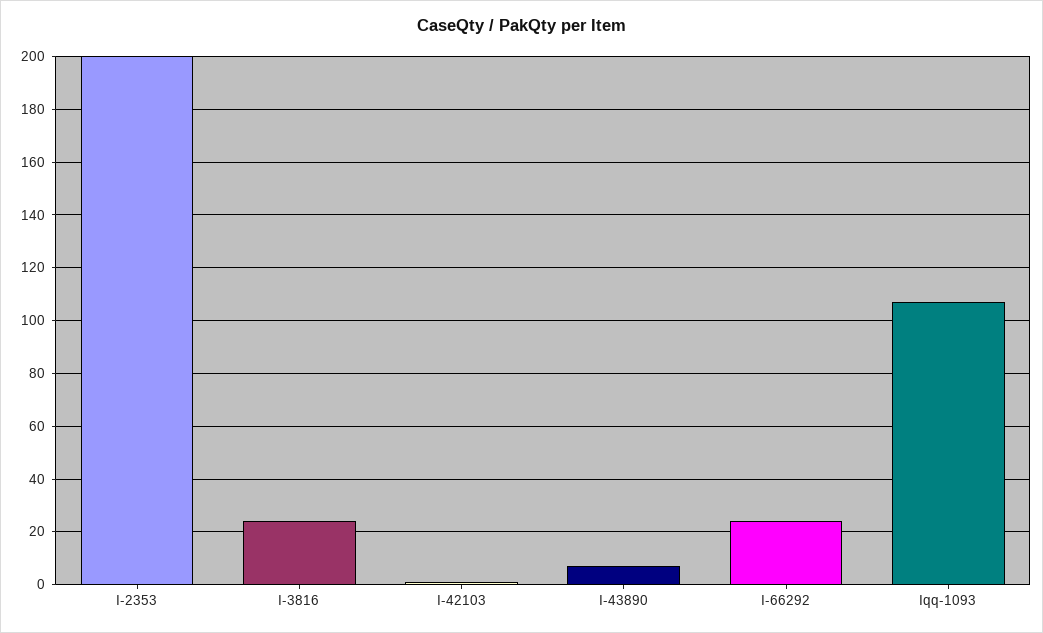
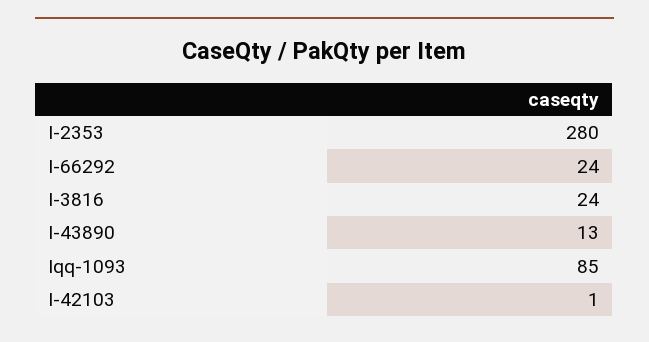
I-2353: 200 -> 280
I-43890: 7.5 -> 13
Iqq-1093: 107.5 -> 85

